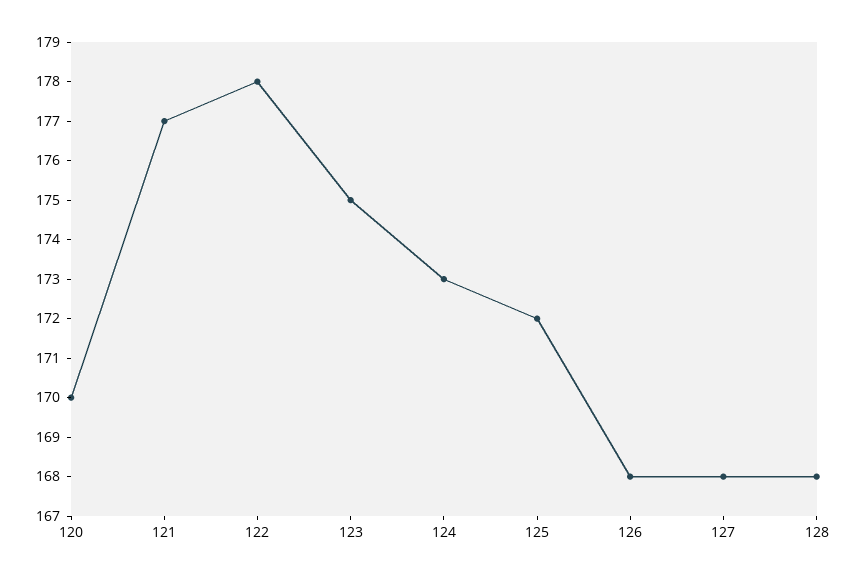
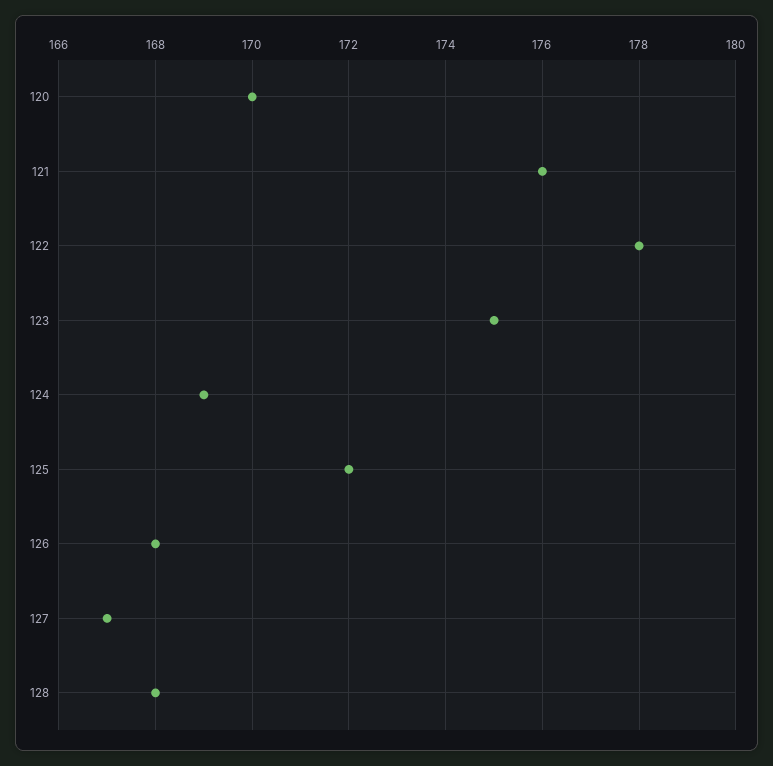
121: 177 -> 176
124: 173 -> 169
127: 168 -> 167

